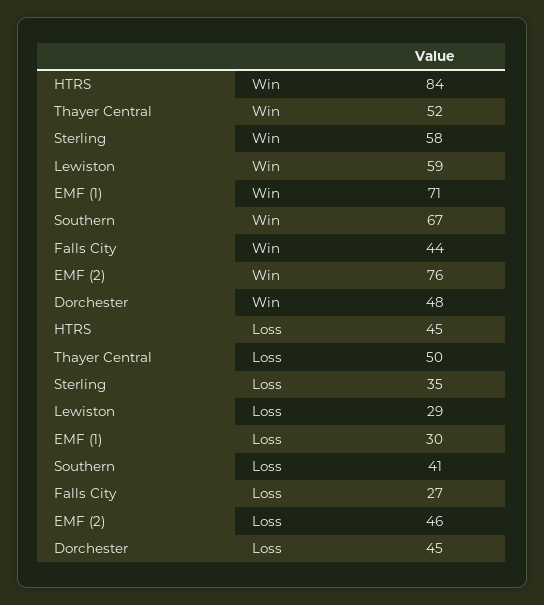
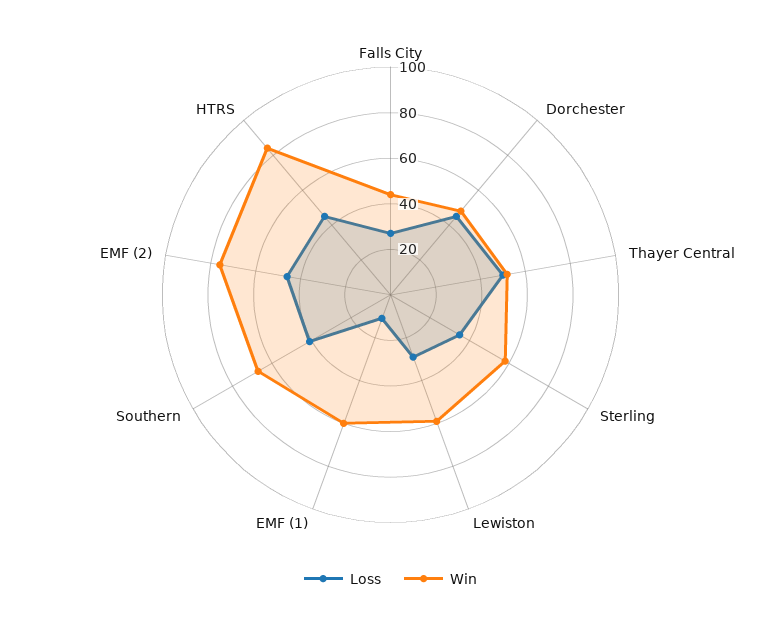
Win, EMF (1): 71 -> 60
Loss, EMF (1): 30 -> 10

